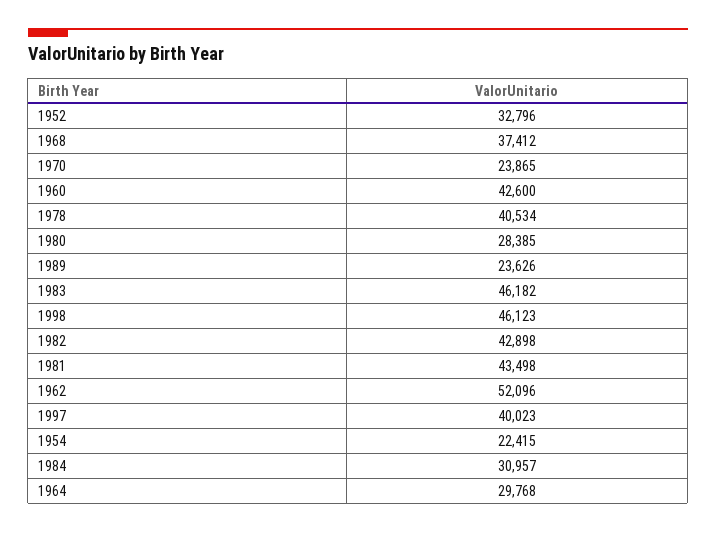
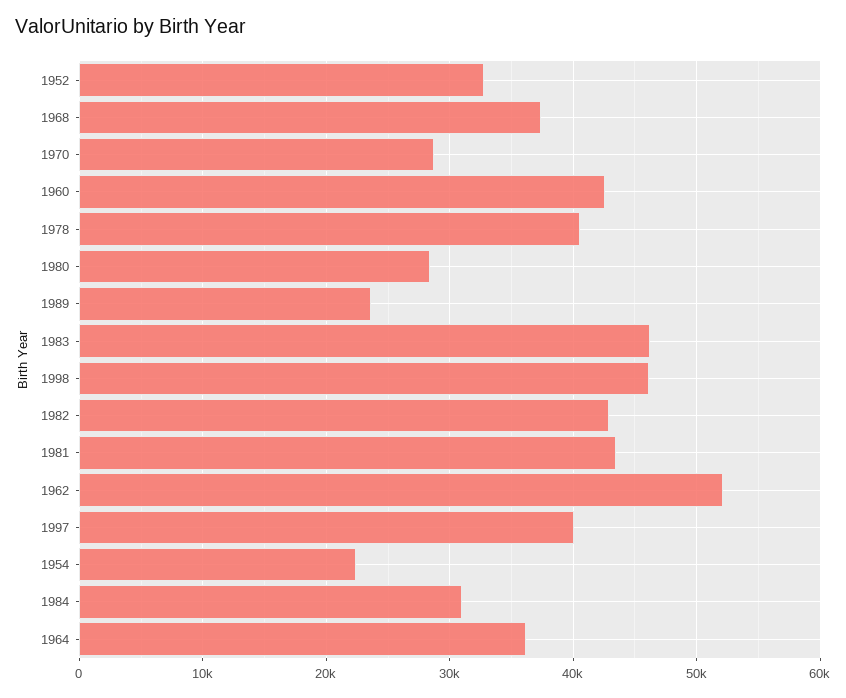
1970: 23865 -> 29000
1964: 29768 -> 36000

